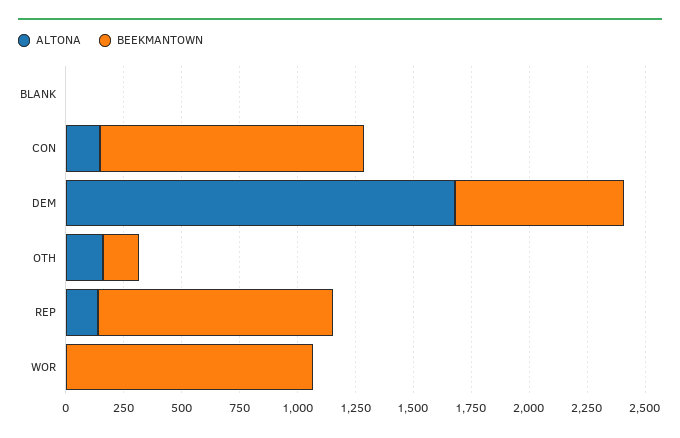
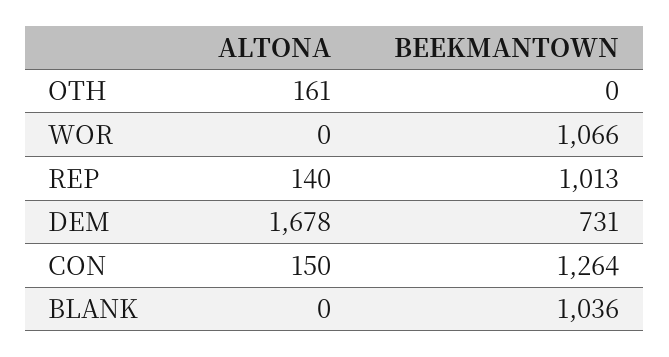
BEEKMANTOWN, BLANK: 0 -> 1036
BEEKMANTOWN, CON: 1150 -> 1264
BEEKMANTOWN, OTH: 150 -> 0

